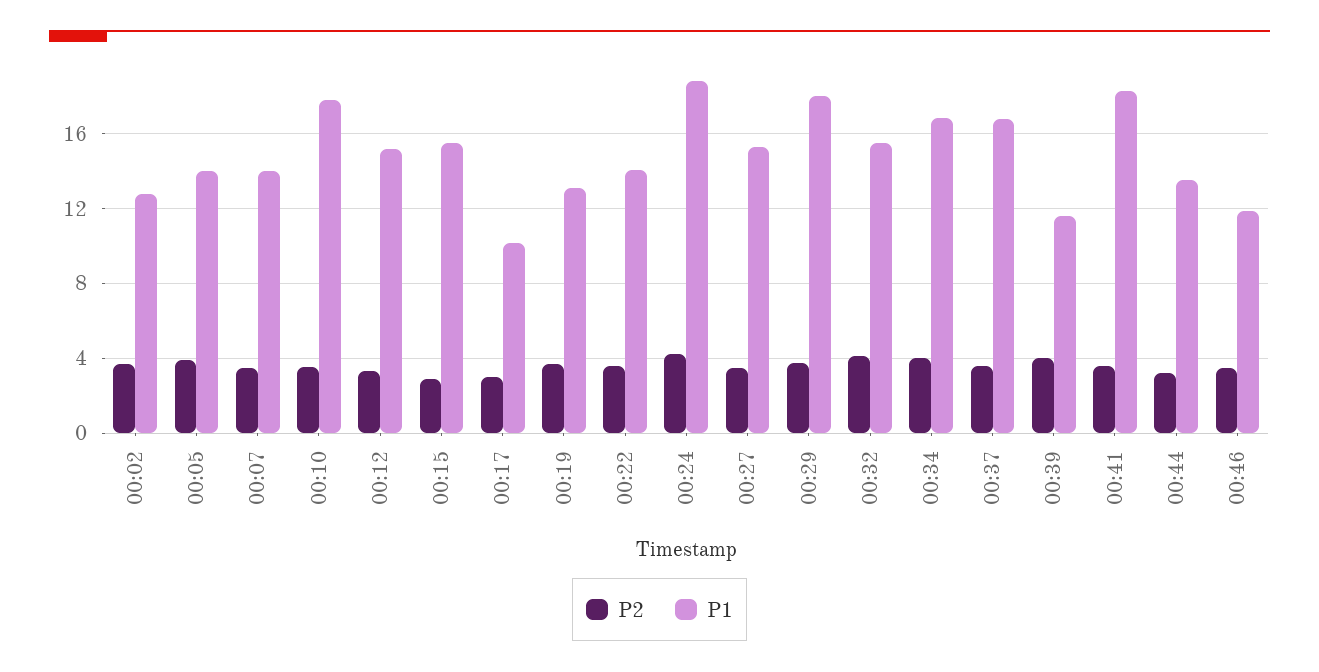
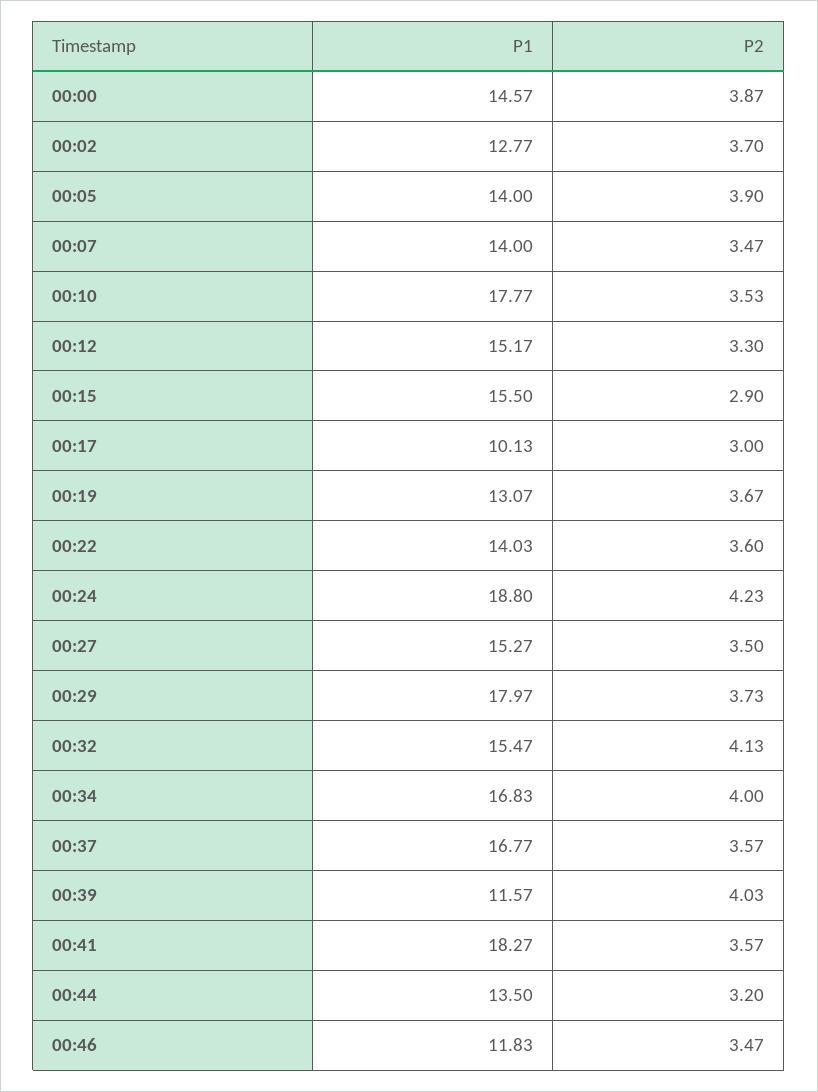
P1, 00:00: none -> 14.57
P2, 00:00: none -> 3.87

